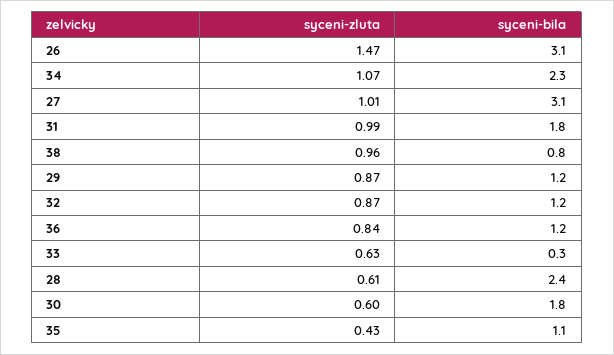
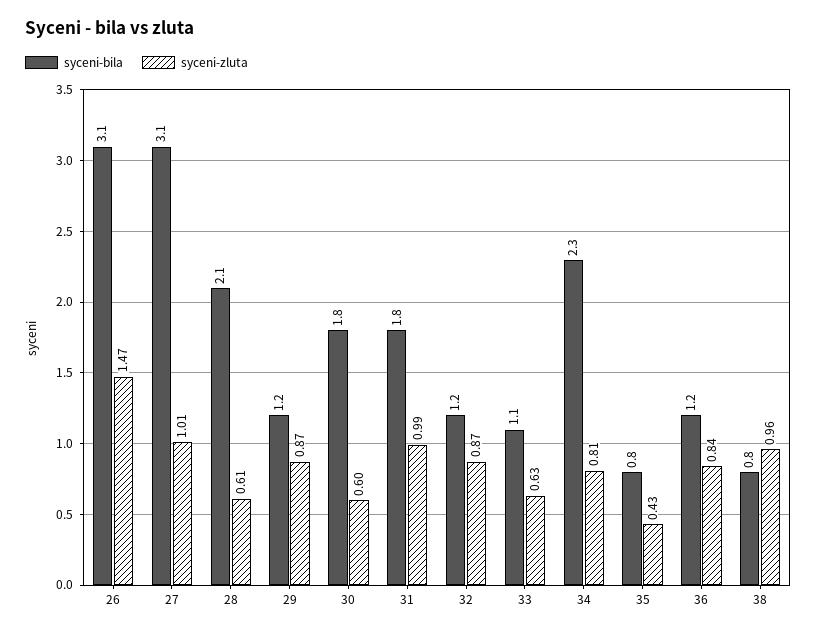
syceni-zluta, 34: 1.07 -> 0.81
syceni-bila, 33: 0.3 -> 1.1
syceni-bila, 28: 2.4 -> 2.1
syceni-bila, 35: 1.1 -> 0.8

